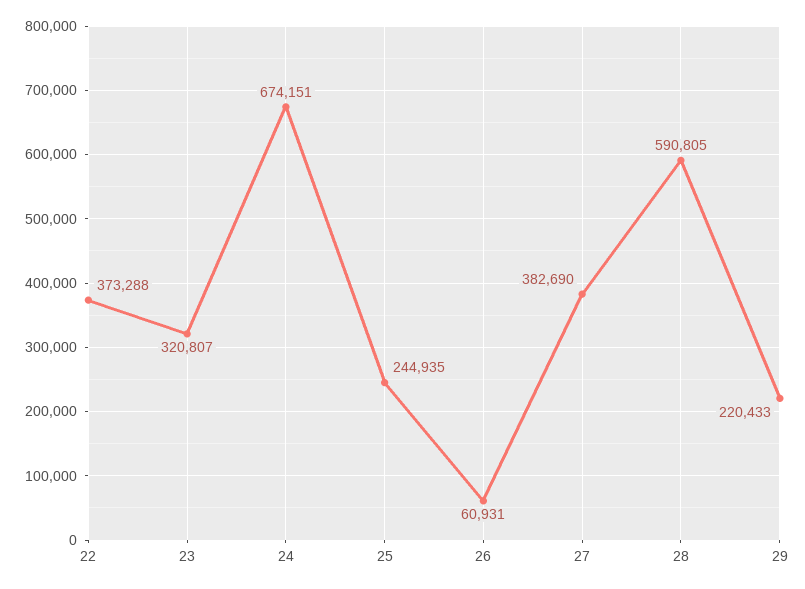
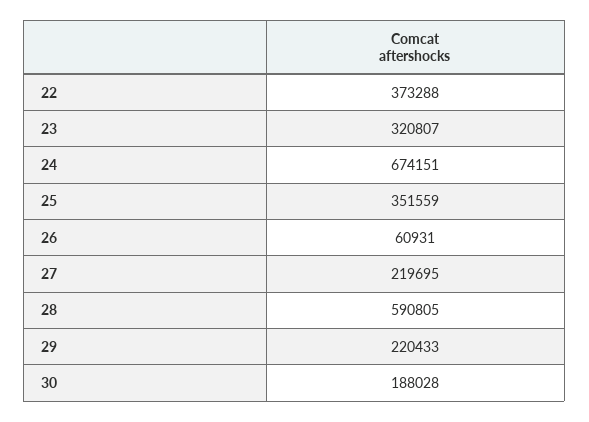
25: 244935 -> 351559
27: 382690 -> 219695
30: none -> 188028

